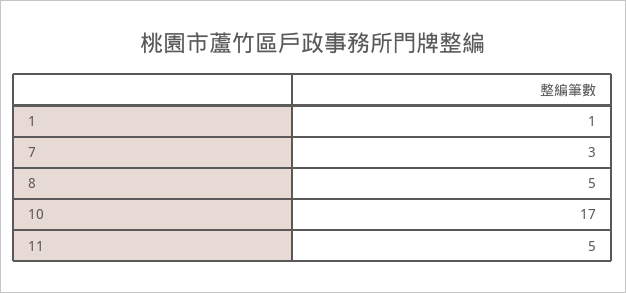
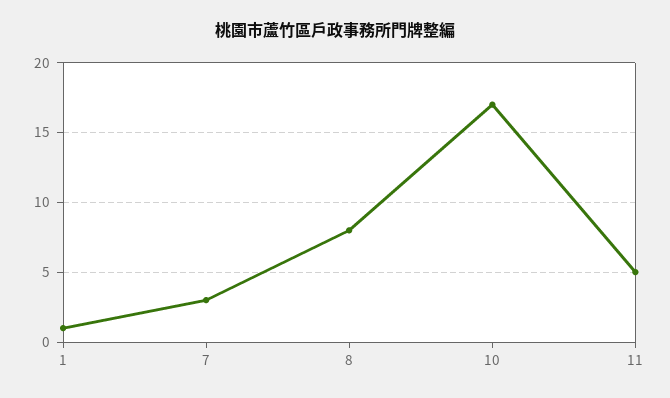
8: 5 -> 8

